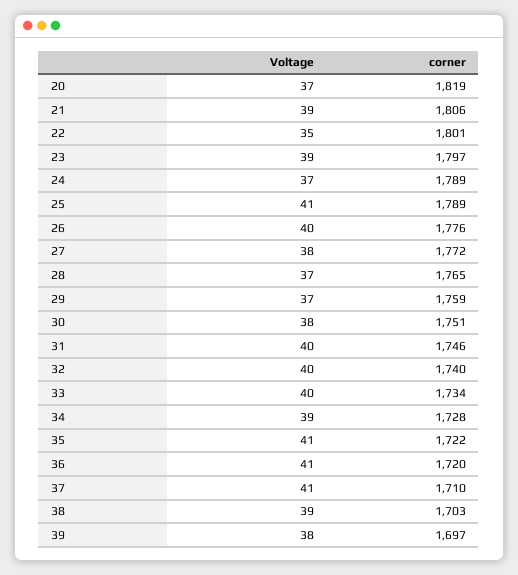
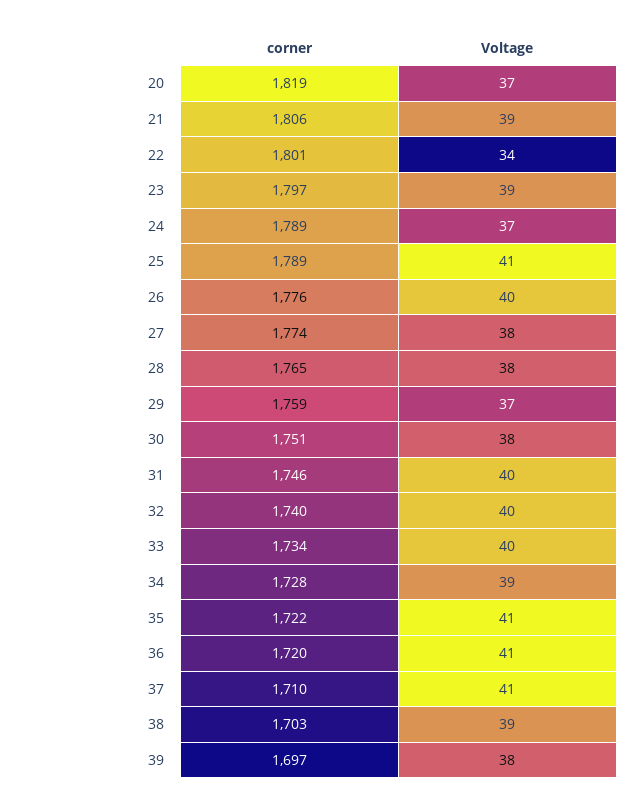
Voltage, 22: 35 -> 34
corner, 27: 1772 -> 1774
Voltage, 28: 37 -> 38

